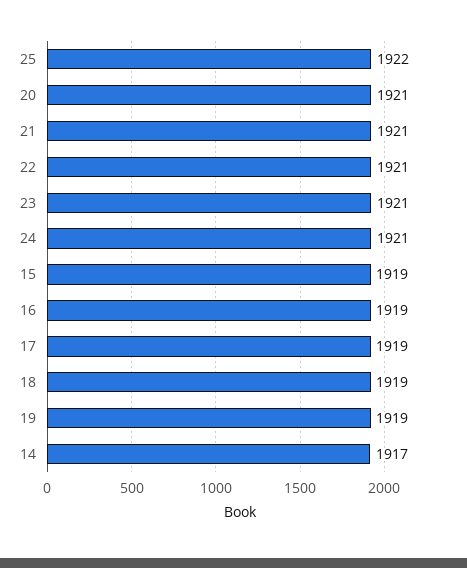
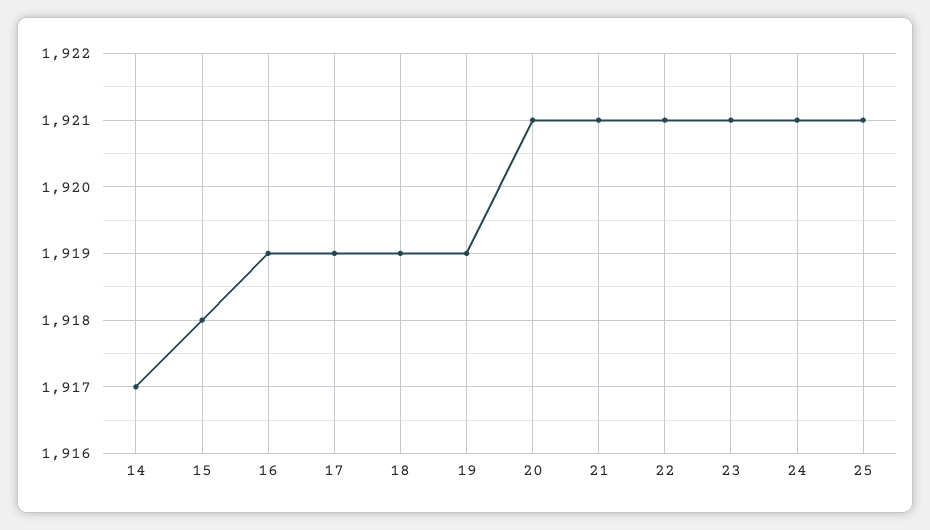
25: 1922 -> 1921
15: 1919 -> 1918

